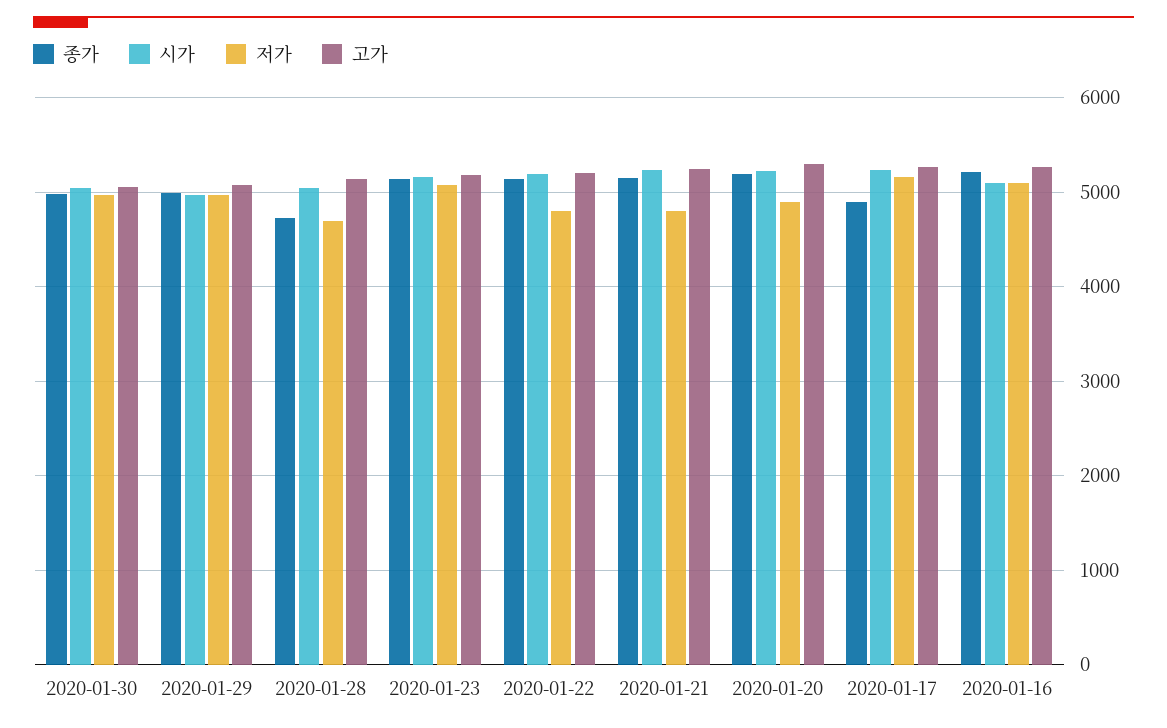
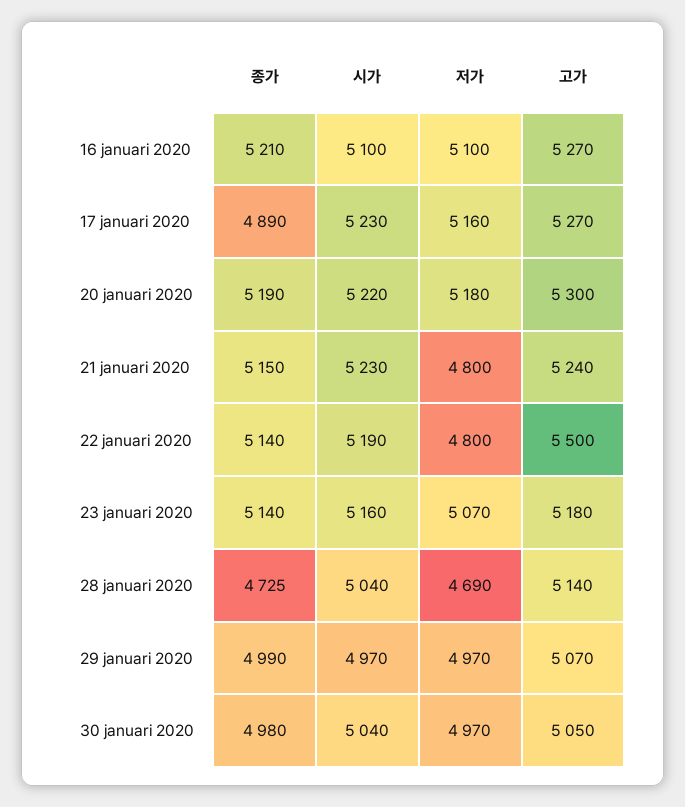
고가, 2020-01-22: 5200 -> 5500
저가, 2020-01-20: 4900 -> 5180

